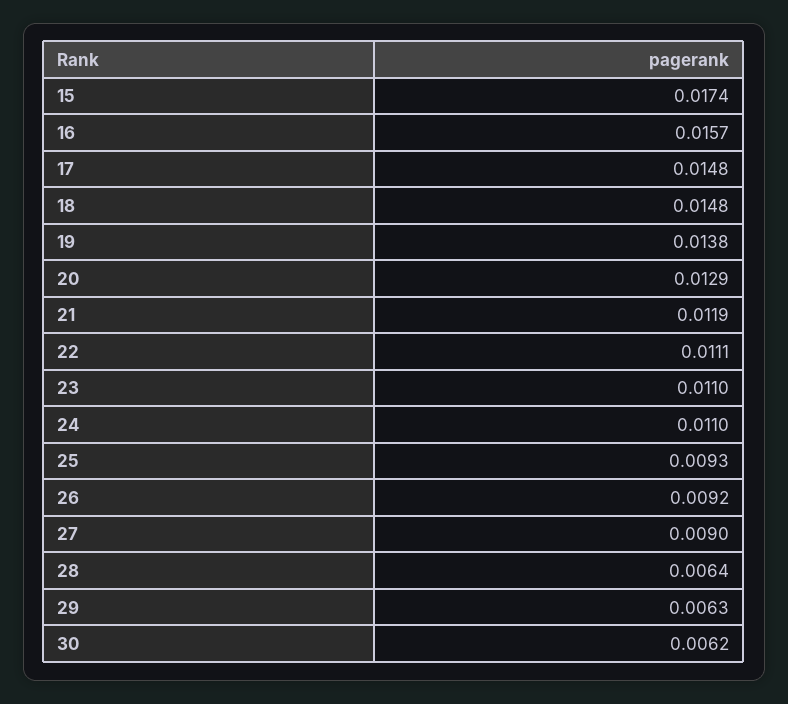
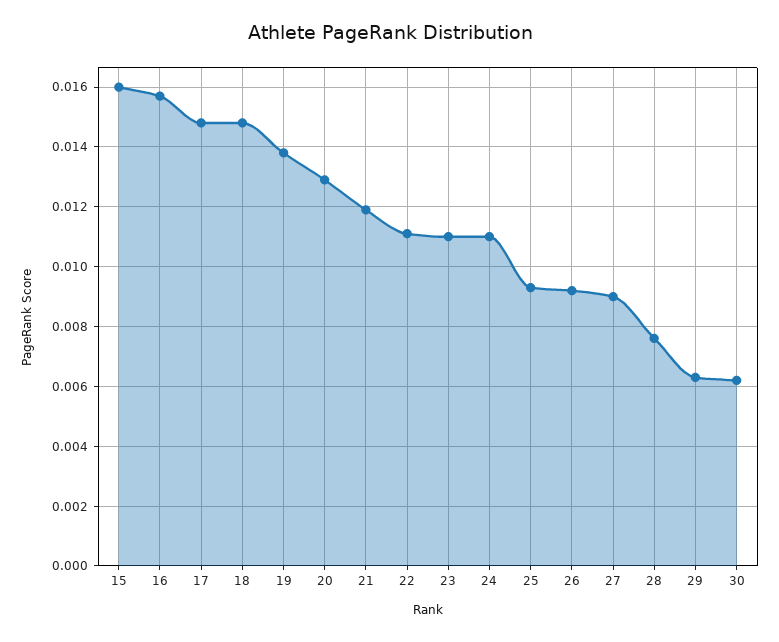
15: 0.0174 -> 0.016
28: 0.0064 -> 0.0075

